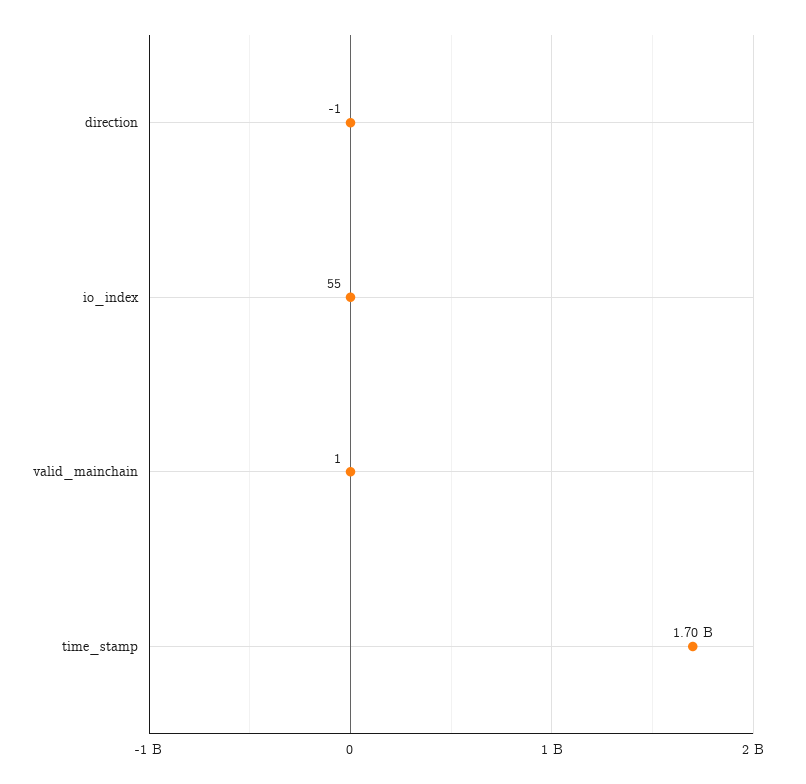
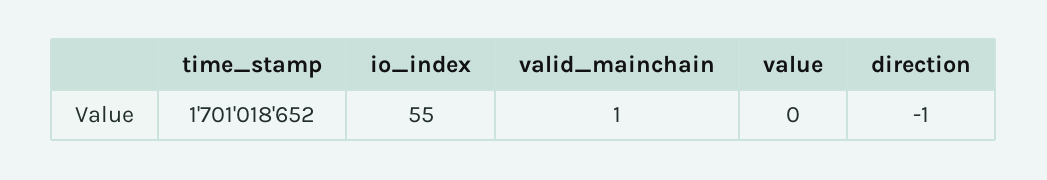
value: none -> 0

